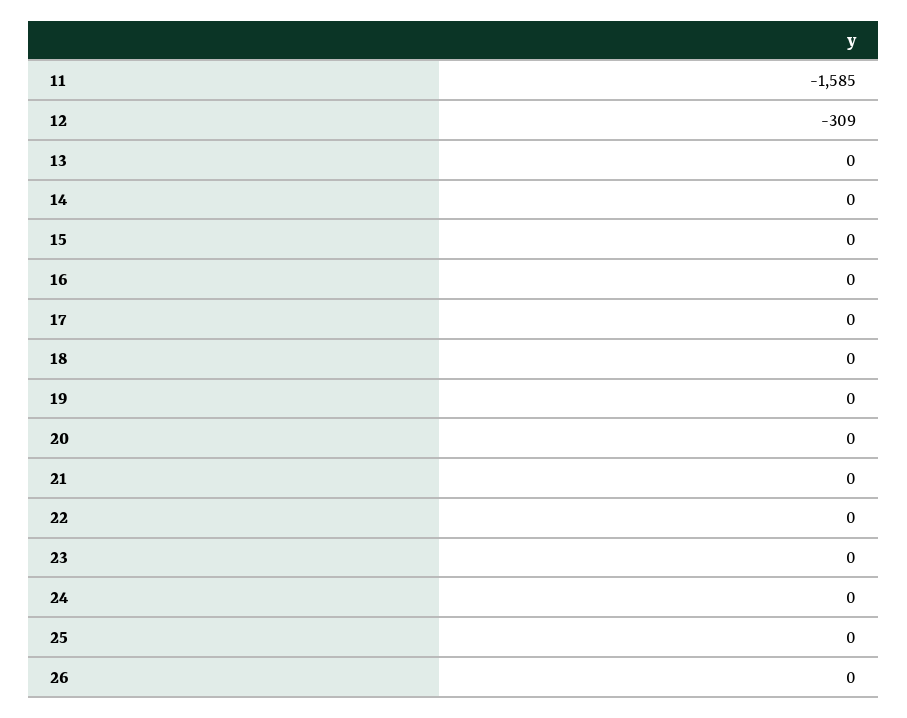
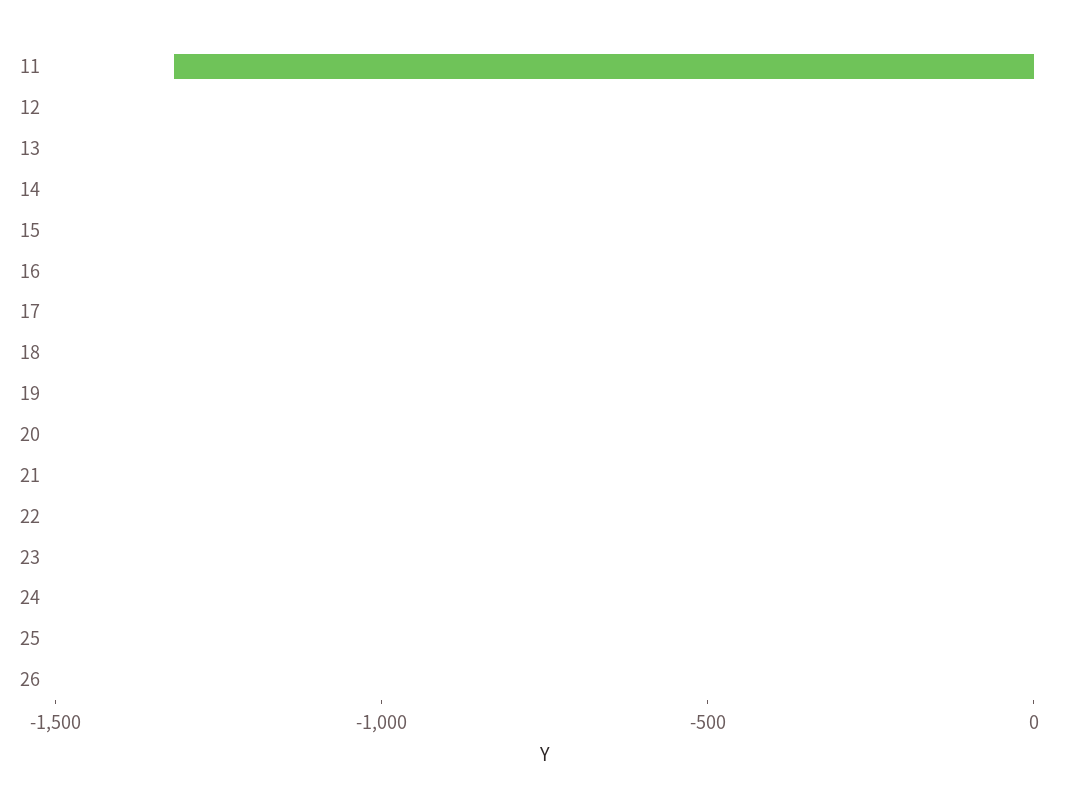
11: -1585 -> -1300
12: -309 -> 0

